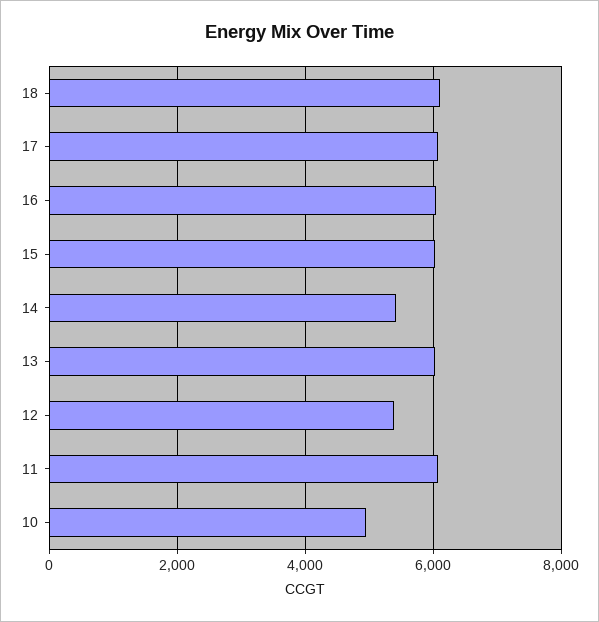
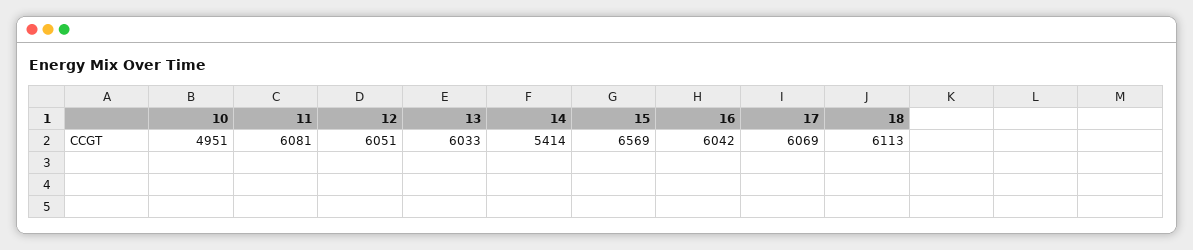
15: 6000 -> 6569
12: 5400 -> 6051

